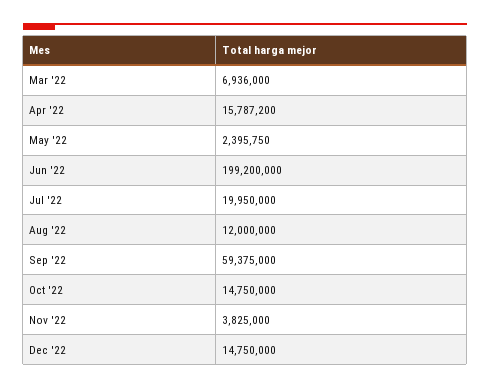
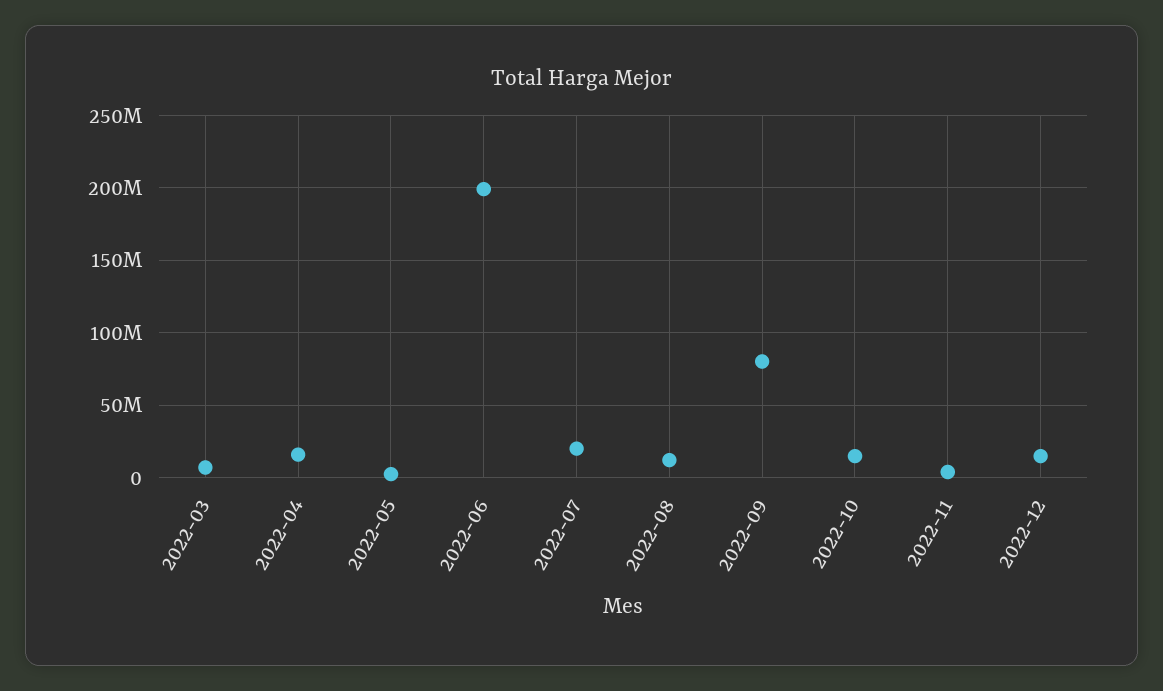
Sep '22: 59375000 -> 80000000

